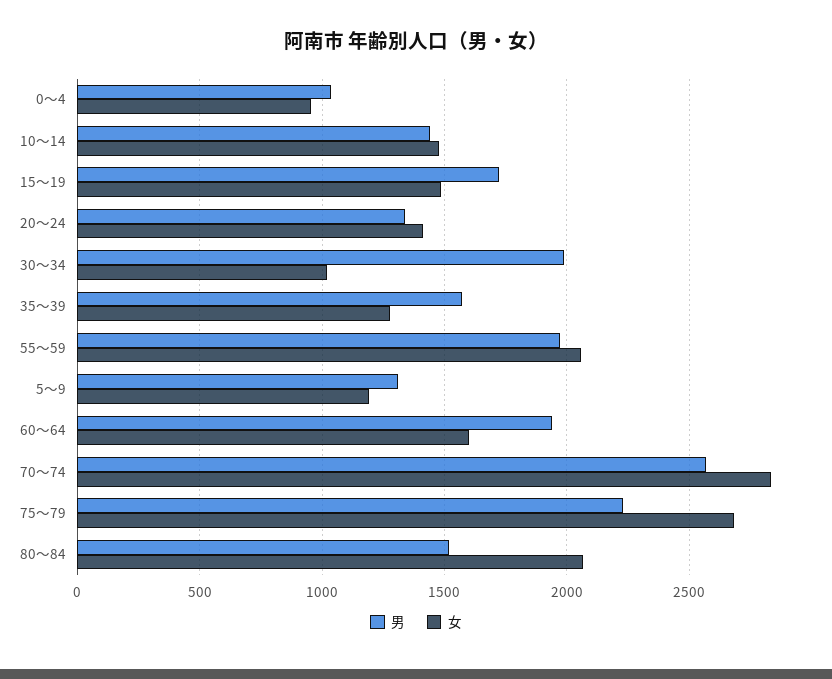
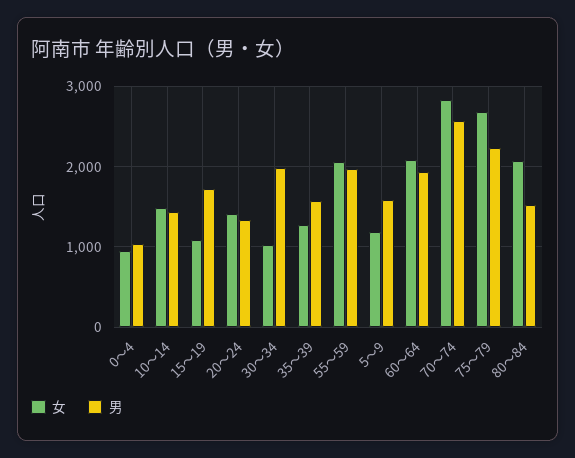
女, 15～19: 1500 -> 1100
男, 5～9: 1300 -> 1600
女, 60～64: 1600 -> 2100

